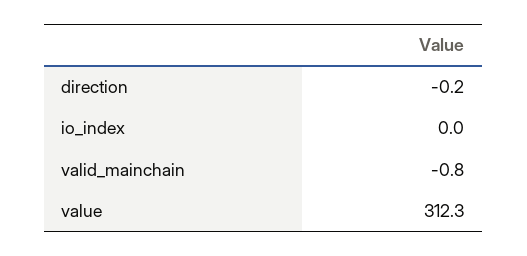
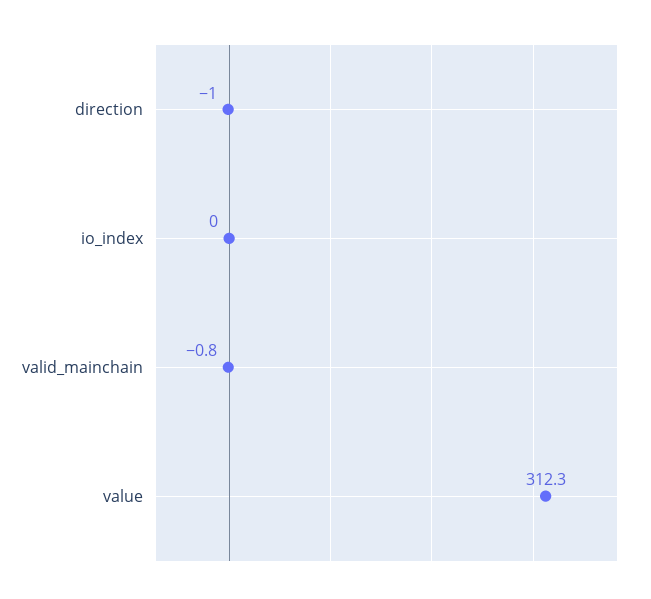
direction: -0.2 -> -1

